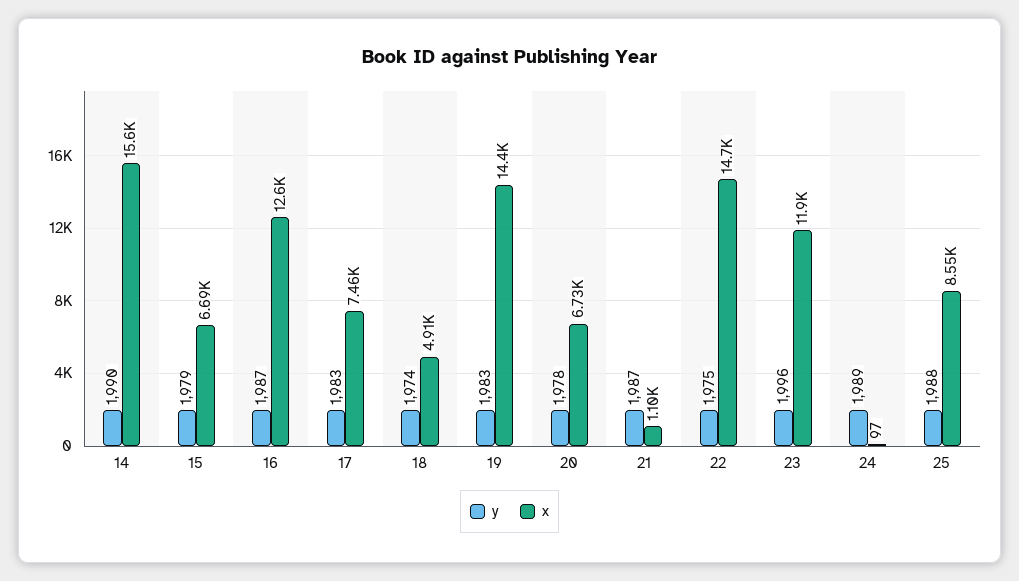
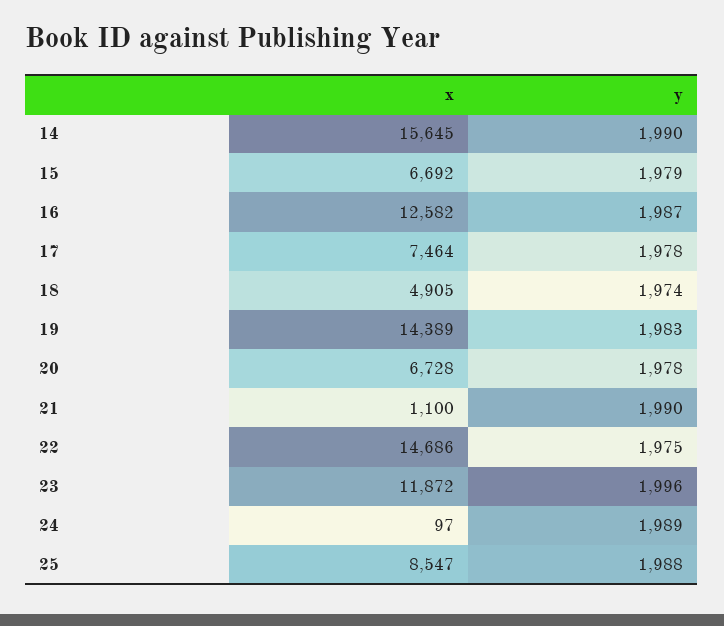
y, 17: 1983 -> 1978
y, 21: 1987 -> 1990

